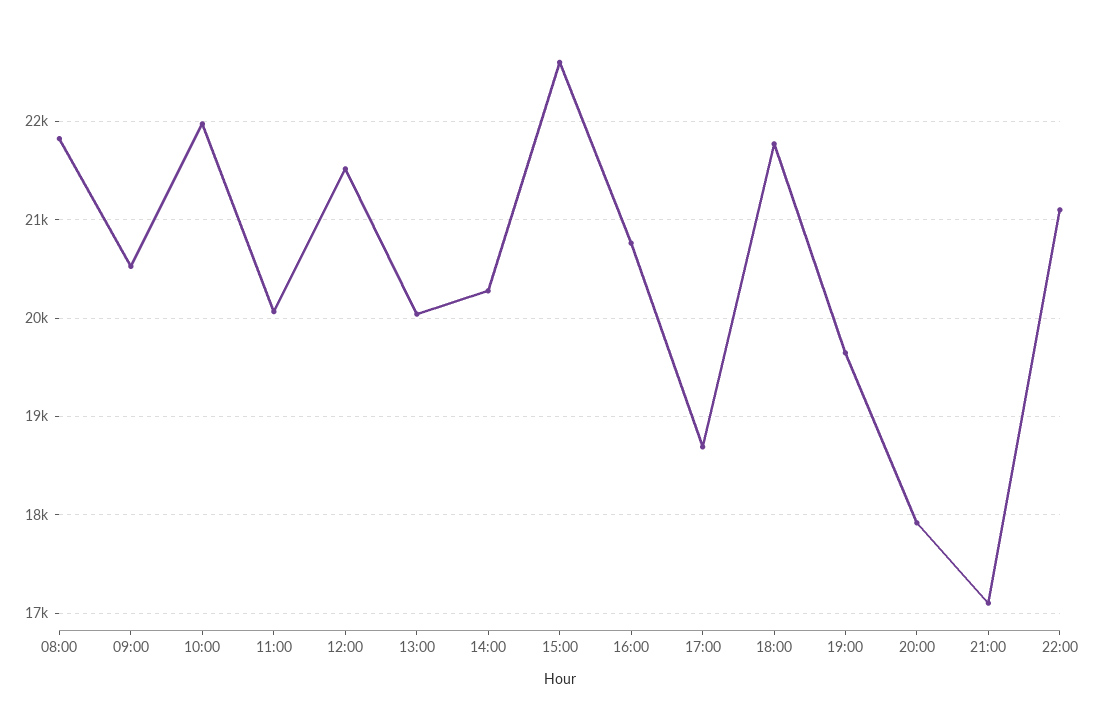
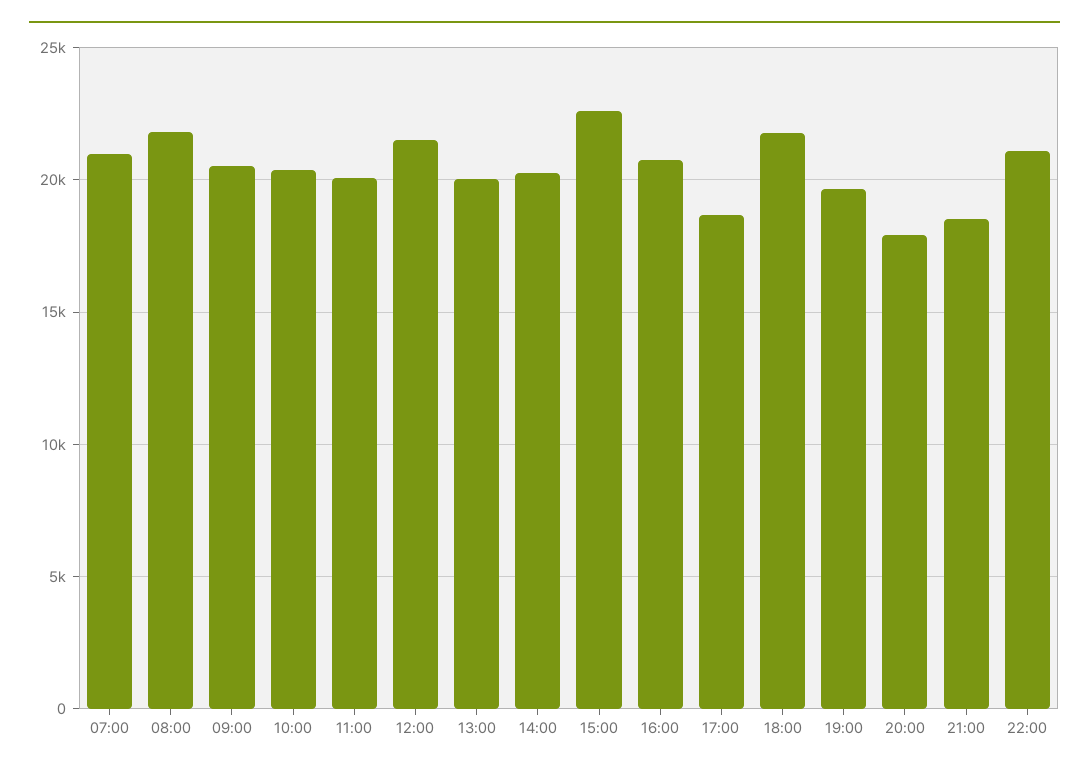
10:00: 22000 -> 20500
21:00: 17100 -> 18500
07:00: none -> 21000

